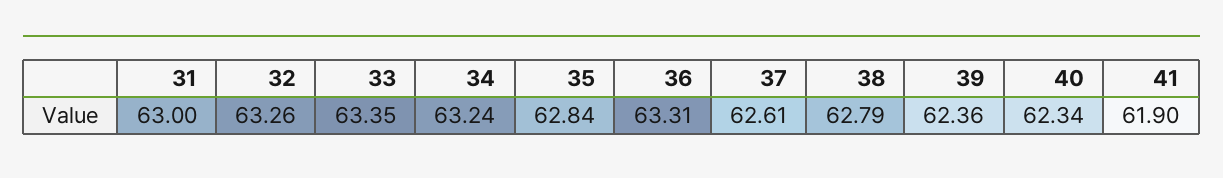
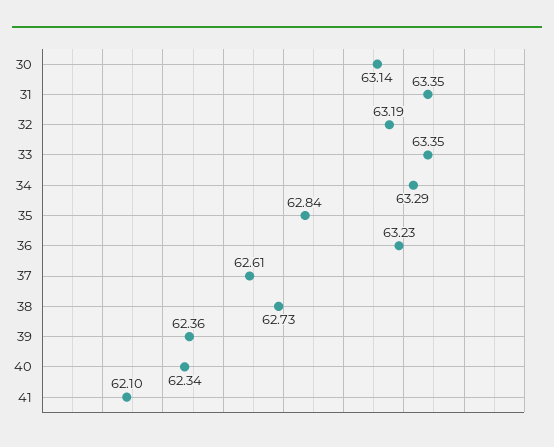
31: 63 -> 63.35
32: 63.26 -> 63.19
34: 63.24 -> 63.29
36: 63.31 -> 63.23
38: 62.79 -> 62.73
41: 61.9 -> 62.1
30: none -> 63.14

